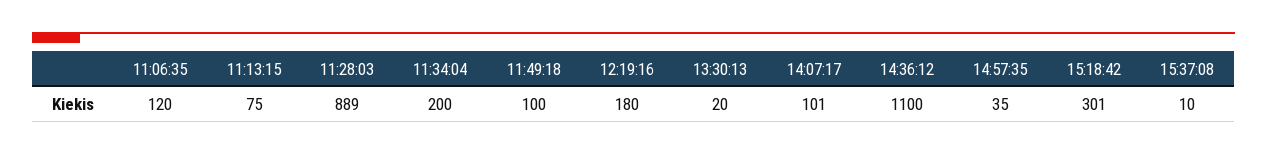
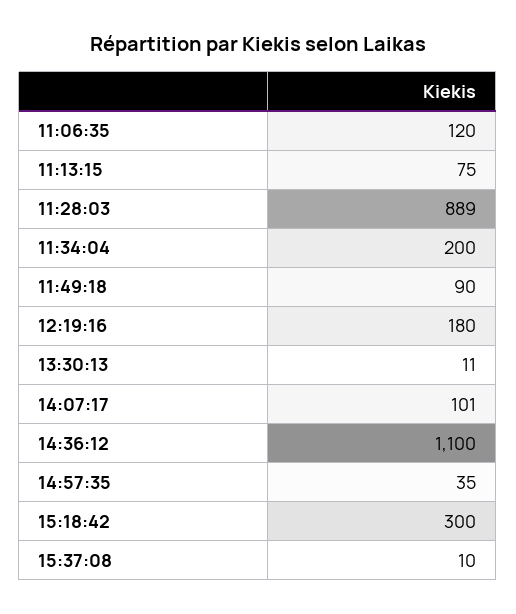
11:49:18: 100 -> 90
13:30:13: 20 -> 11
15:18:42: 301 -> 300

